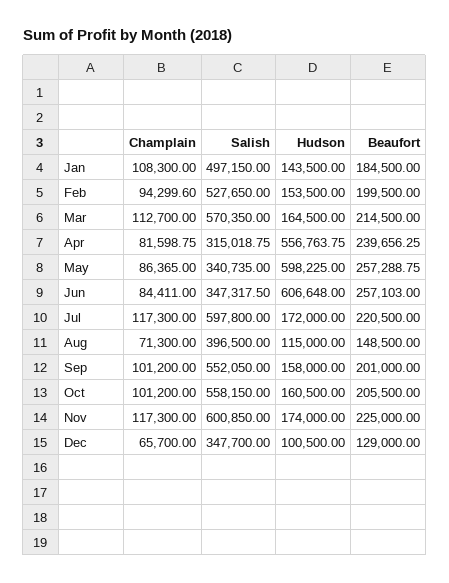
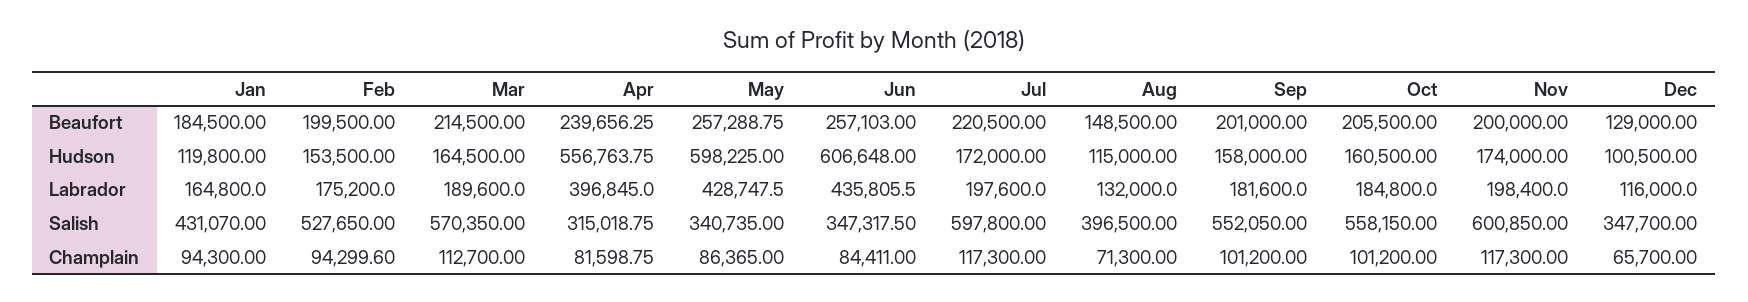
Champlain, Jan: 108300 -> 94300
Salish, Jan: 497150 -> 431070
Hudson, Jan: 143500 -> 119800
Beaufort, Nov: 225000 -> 200000
Labrador, Jan: none -> 164800
Labrador, Feb: none -> 175200
Labrador, Mar: none -> 189600
Labrador, Apr: none -> 396845
Labrador, May: none -> 428747.5
Labrador, Jun: none -> 435805.5
Labrador, Jul: none -> 197600
Labrador, Aug: none -> 132000
Labrador, Sep: none -> 181600
Labrador, Oct: none -> 184800
Labrador, Nov: none -> 198400
Labrador, Dec: none -> 116000

